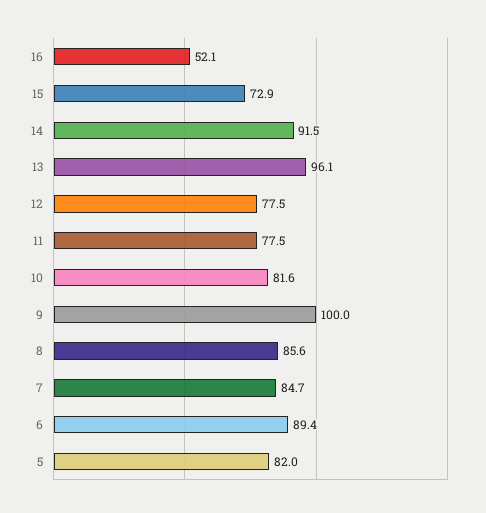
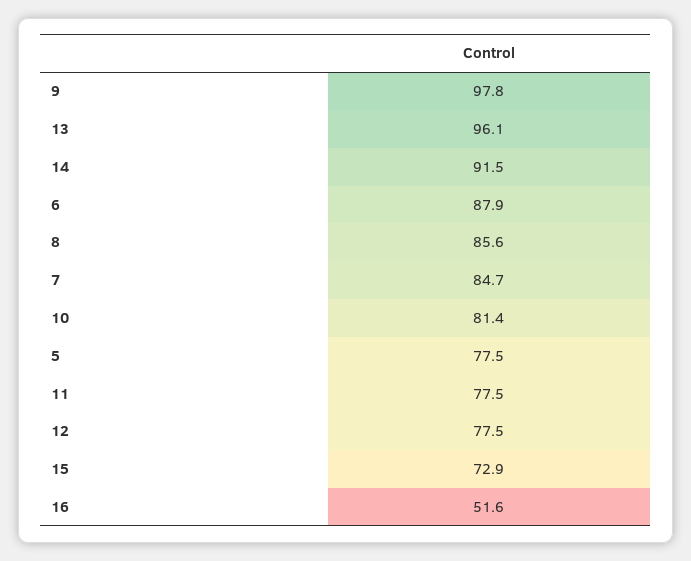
16: 52.1 -> 51.6
10: 81.6 -> 81.4
9: 100 -> 97.8
6: 89.4 -> 87.9
5: 82 -> 77.5

